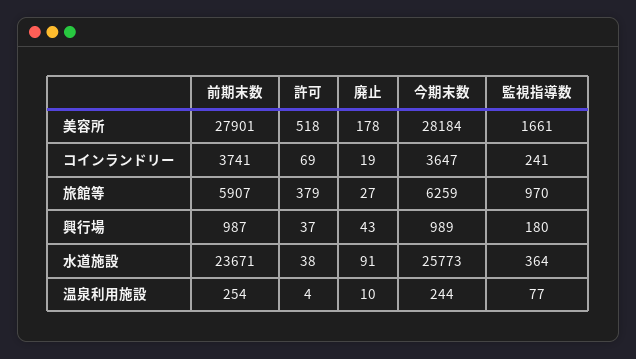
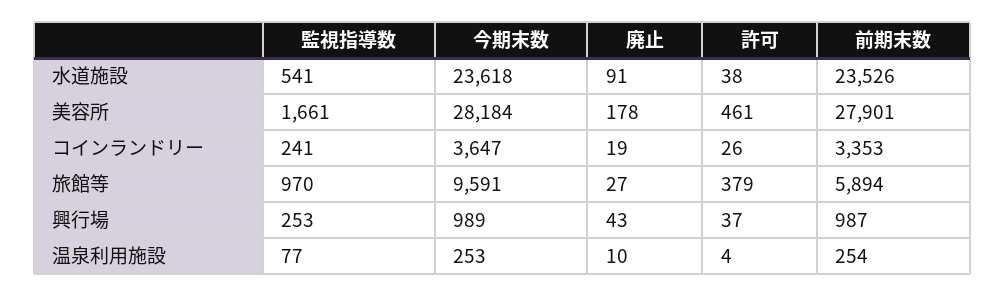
許可, 美容所: 518 -> 461
前期末数, コインランドリー: 3741 -> 3353
許可, コインランドリー: 69 -> 26
前期末数, 旅館等: 5907 -> 5894
今期末数, 旅館等: 6259 -> 9591
監視指導数, 興行場: 180 -> 253
前期末数, 水道施設: 23671 -> 23526
今期末数, 水道施設: 25773 -> 23618
監視指導数, 水道施設: 364 -> 541
今期末数, 温泉利用施設: 244 -> 253

